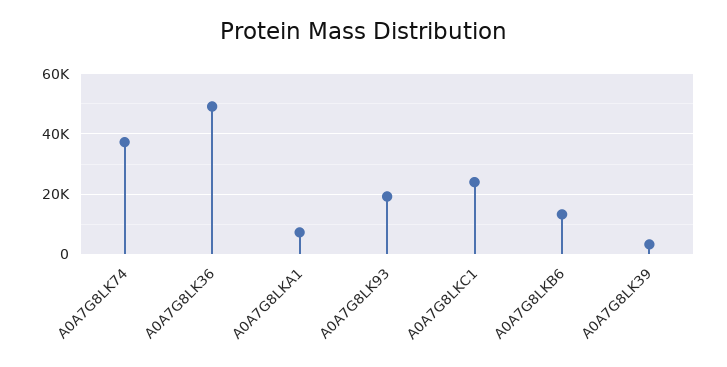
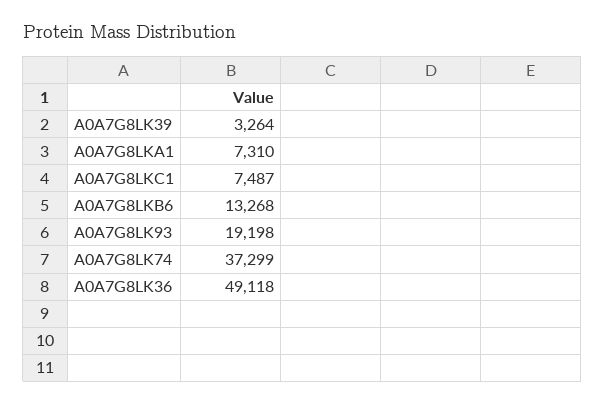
A0A7G8LKC1: 24000 -> 7487

